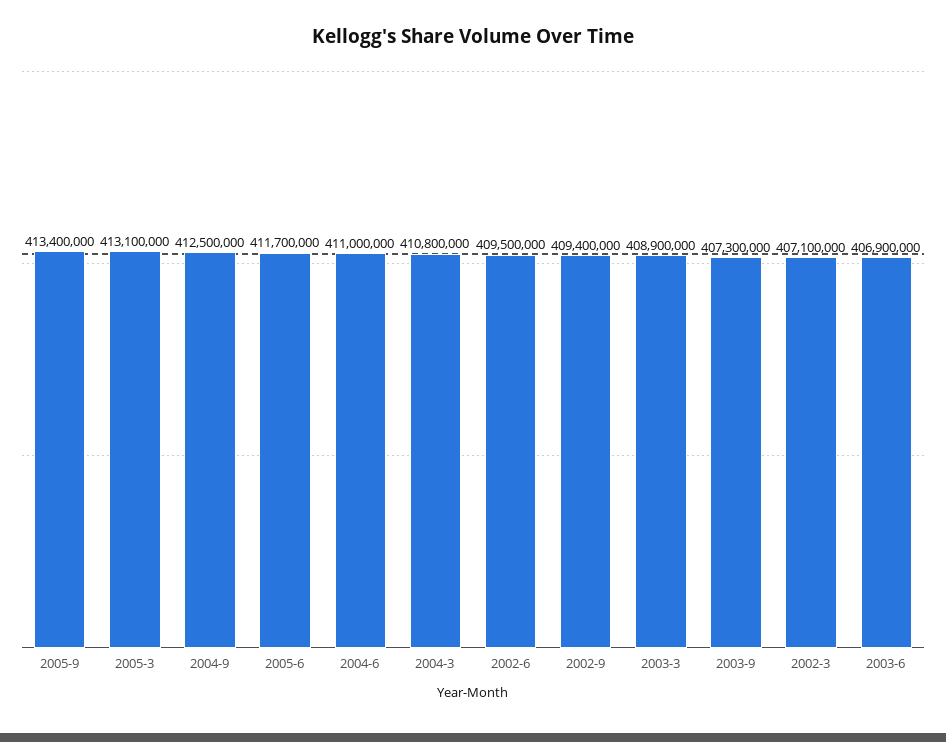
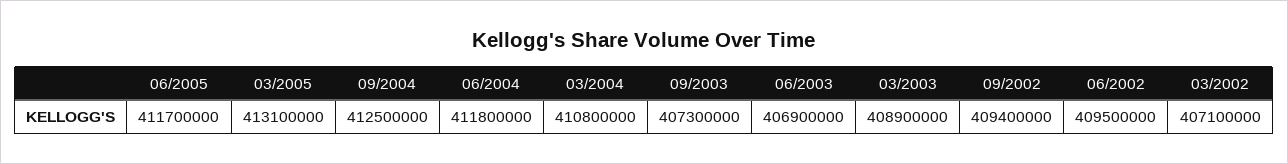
2005-9: 413400000 -> none
2004-6: 411000000 -> 411800000

